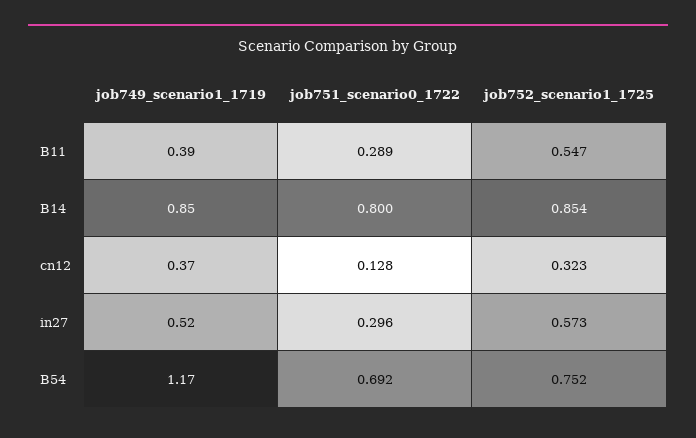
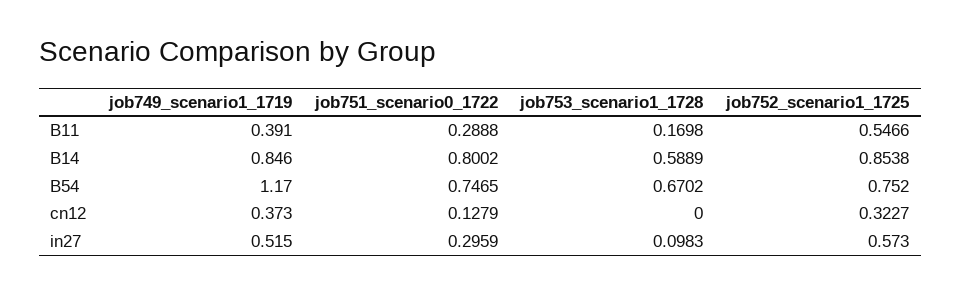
job751_scenario0_1722, B54: 0.692 -> 0.7465
job753_scenario1_1728, B11: none -> 0.1698
job753_scenario1_1728, B14: none -> 0.5889
job753_scenario1_1728, B54: none -> 0.6702
job753_scenario1_1728, cn12: none -> 0
job753_scenario1_1728, in27: none -> 0.0983

